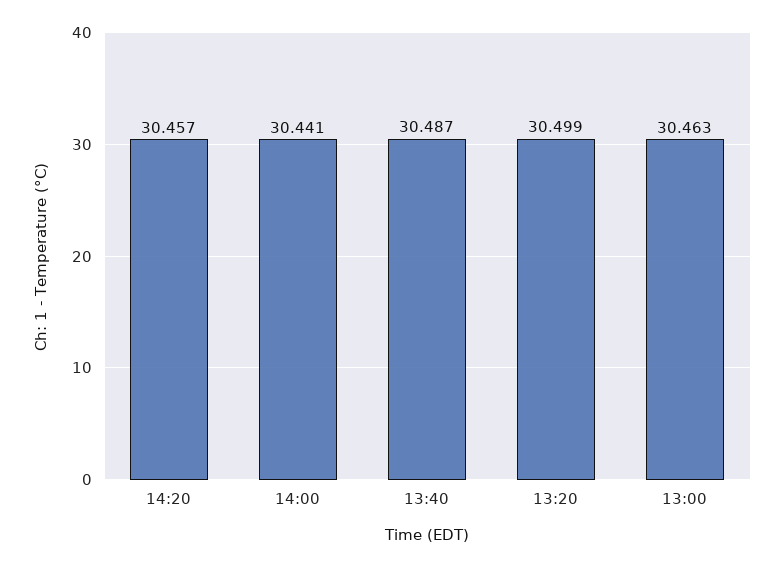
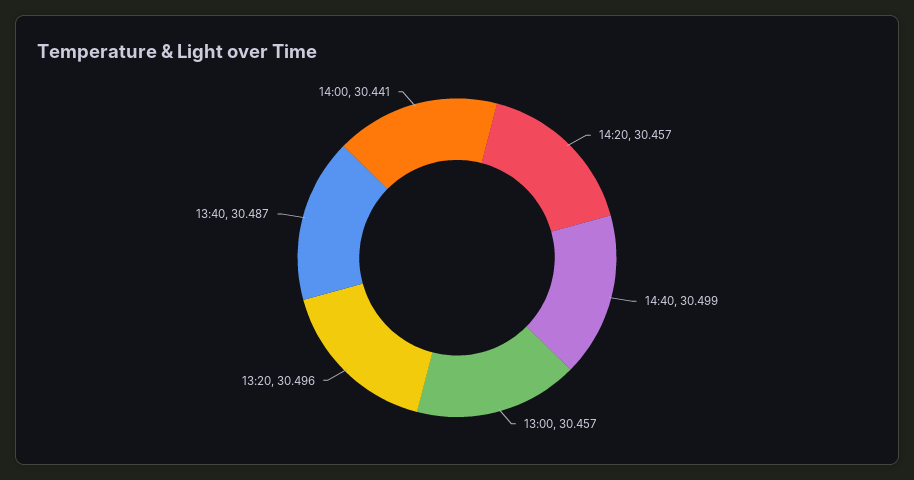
13:20: 30.499 -> 30.496
13:00: 30.463 -> 30.457
14:40: none -> 30.499

